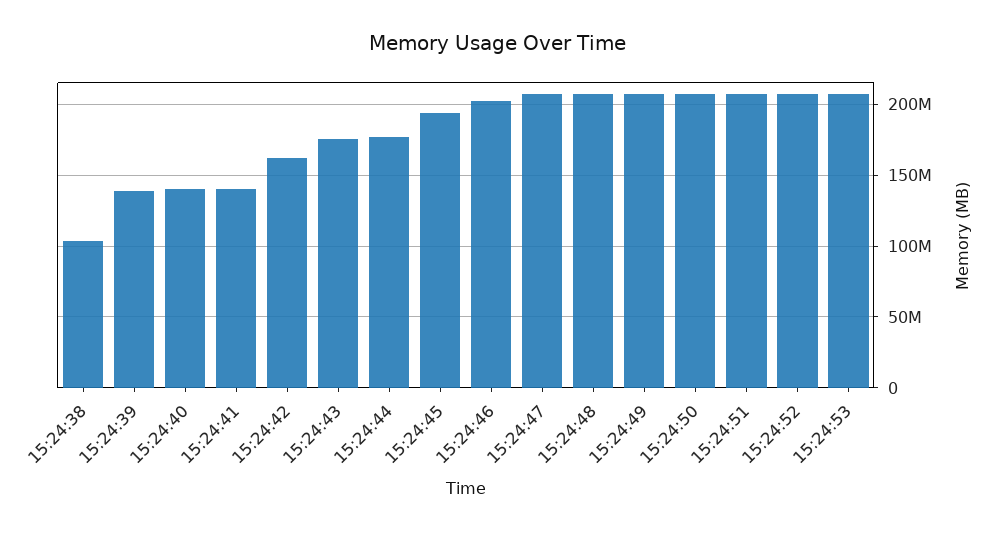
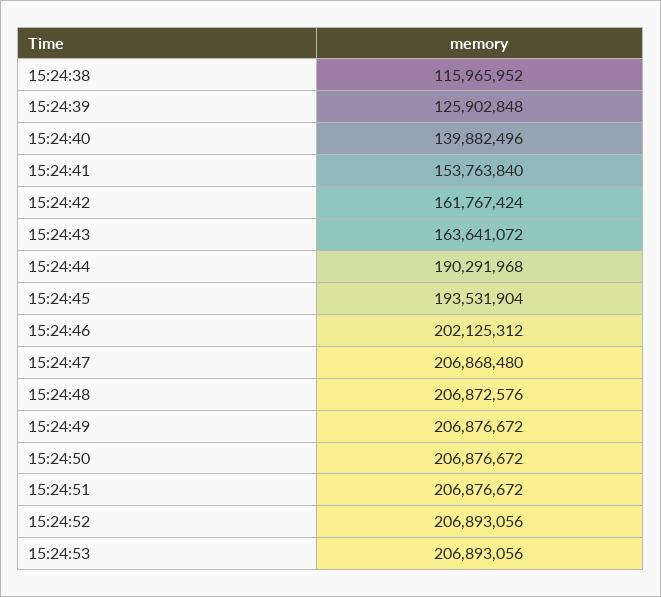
15:24:38: 105000000 -> 115965952
15:24:39: 140000000 -> 125902848
15:24:41: 140000000 -> 153763840
15:24:43: 175000000 -> 163641072
15:24:44: 175000000 -> 190291968

